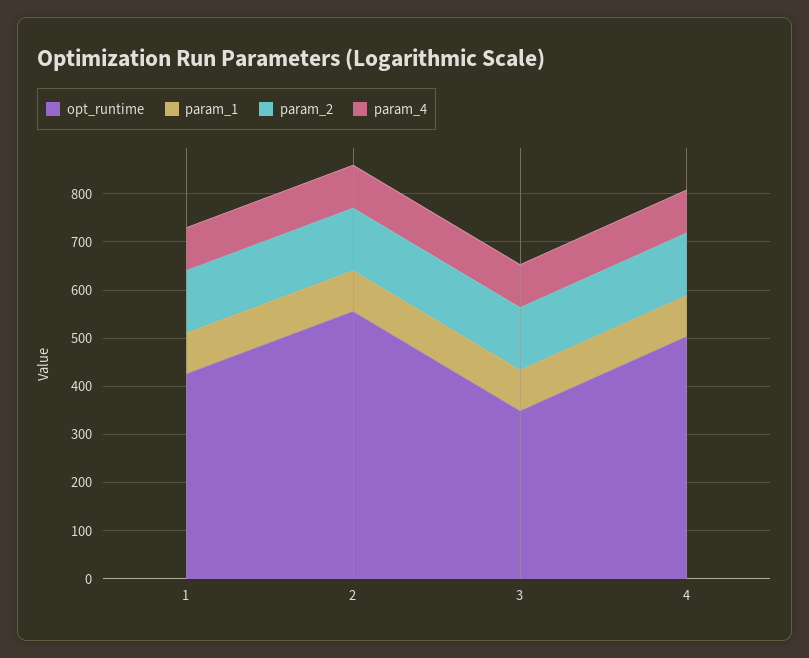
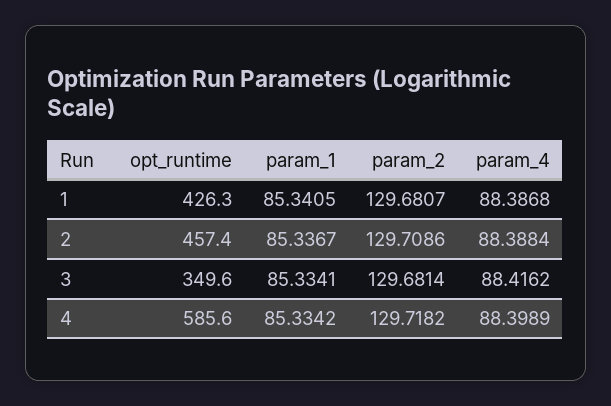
opt_runtime, 2: 560 -> 457.4
opt_runtime, 4: 500 -> 585.6

